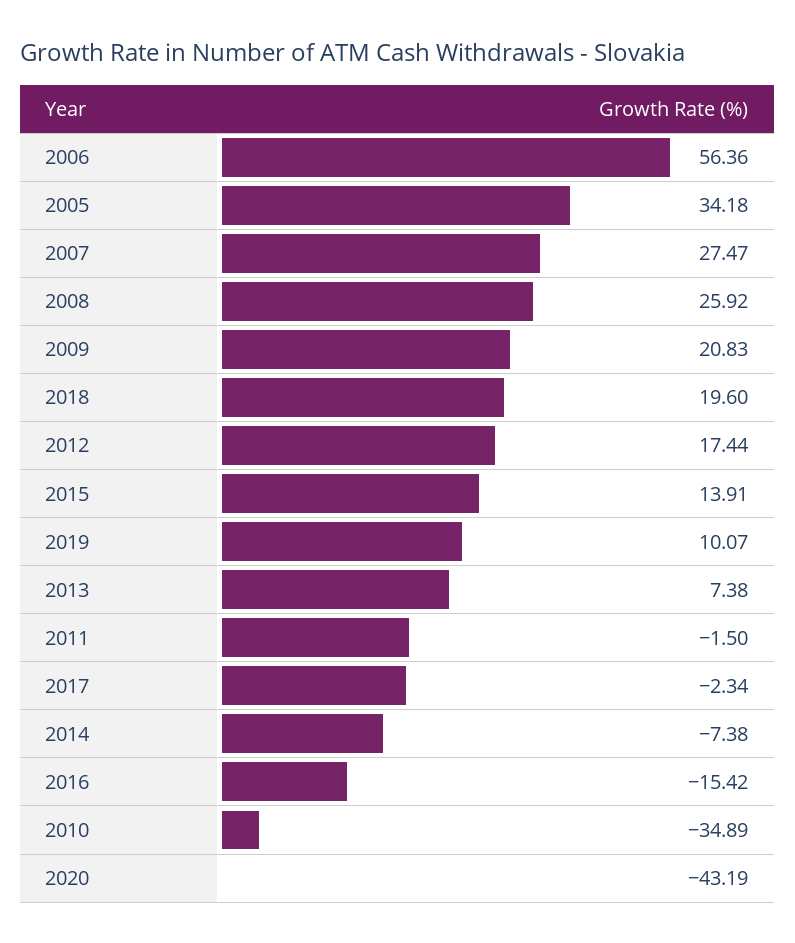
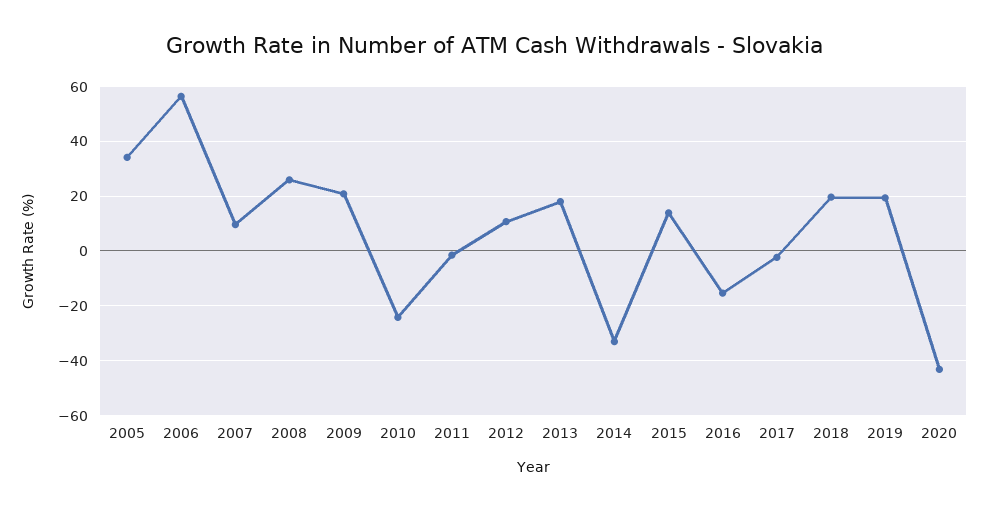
2007: 27.47 -> 10
2012: 17.44 -> 10
2019: 10.07 -> 20
2013: 7.38 -> 17.5
2014: -7.38 -> -32.5
2010: -34.89 -> -25

